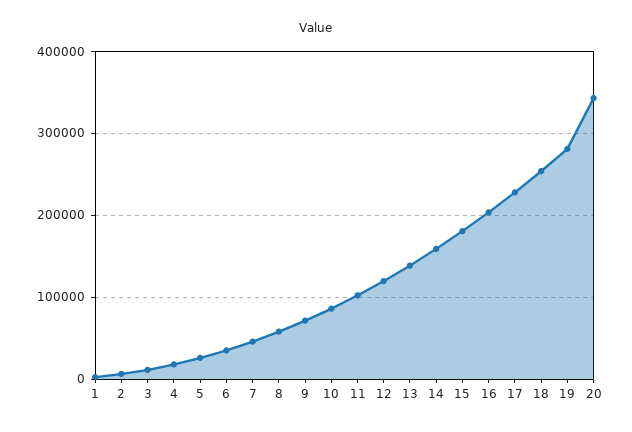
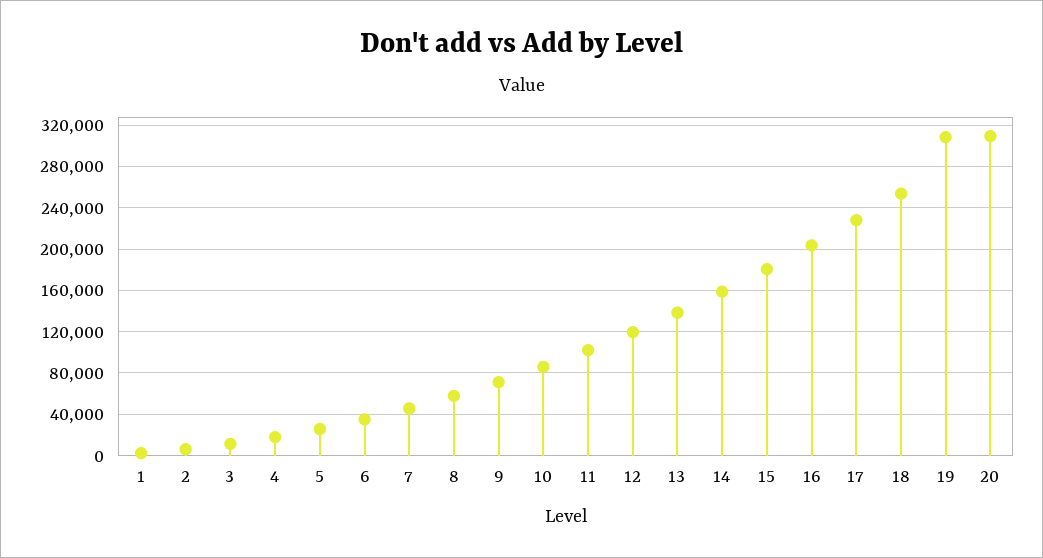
19: 280000 -> 310000
20: 340000 -> 310000

